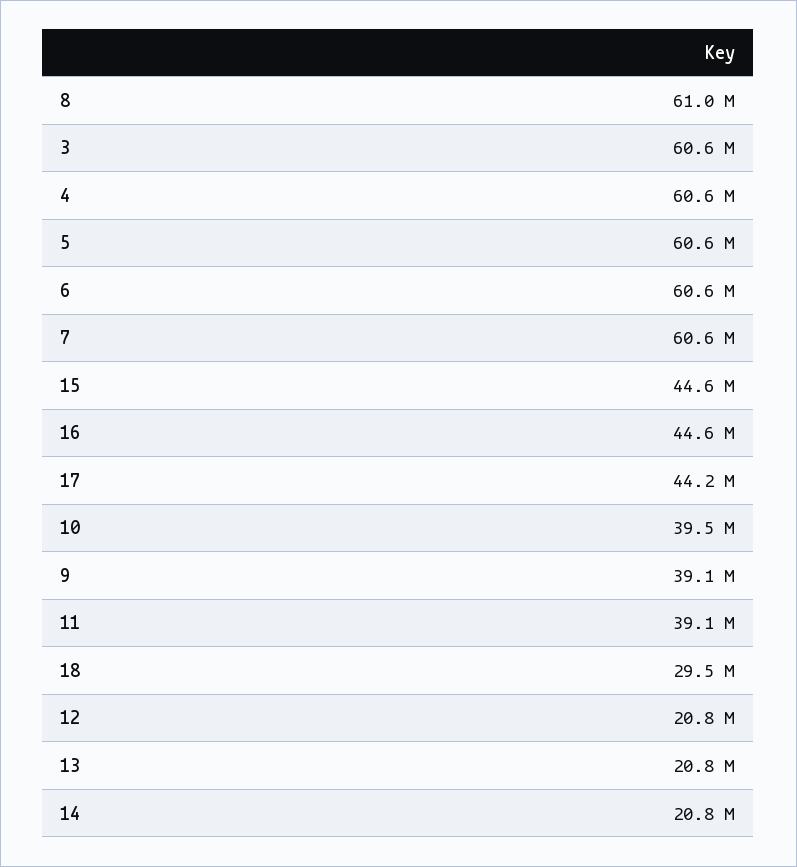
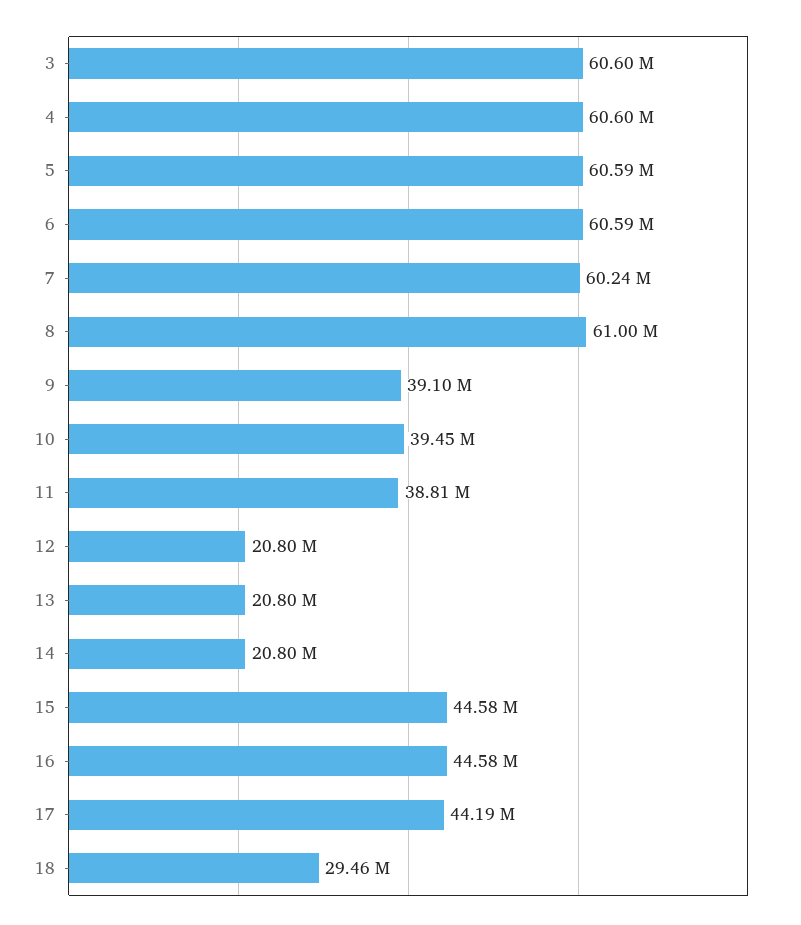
7: 60600000 -> 60240000
11: 39100000 -> 38810000

